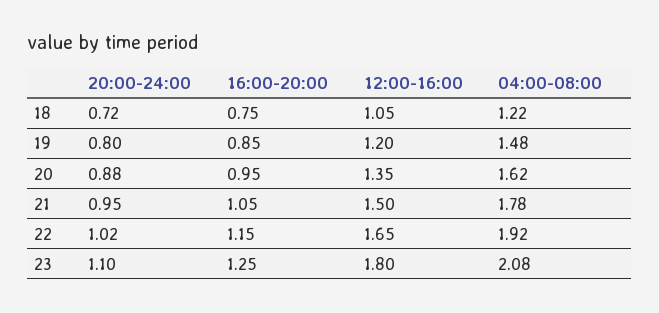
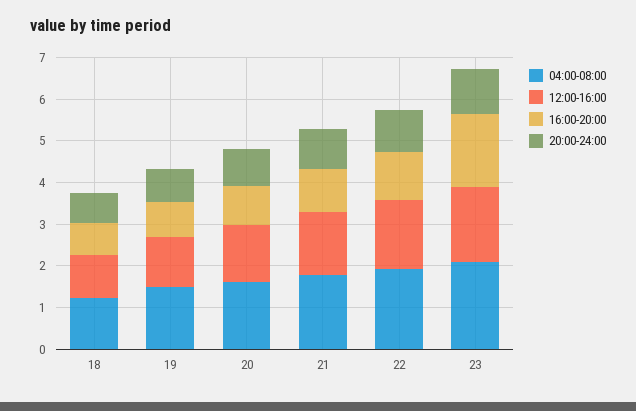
16:00-20:00, 23: 1.25 -> 1.8

